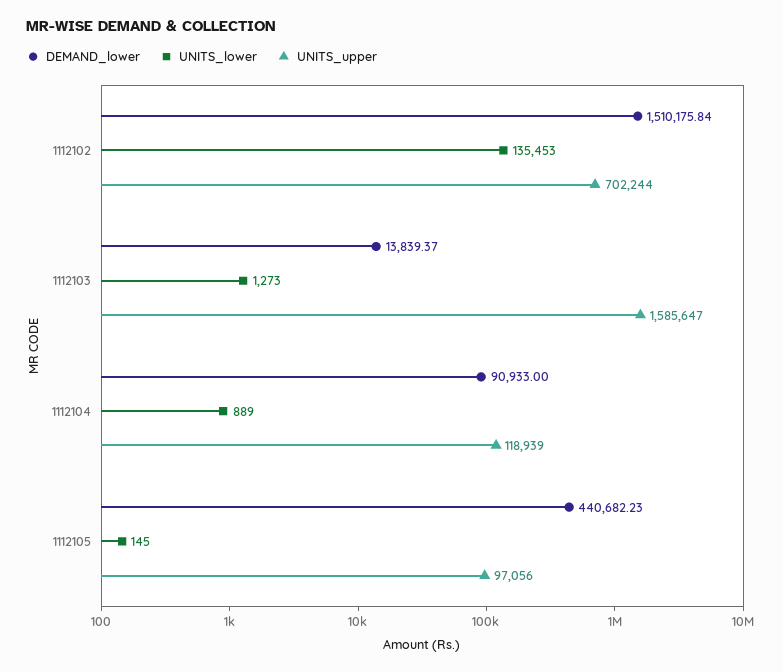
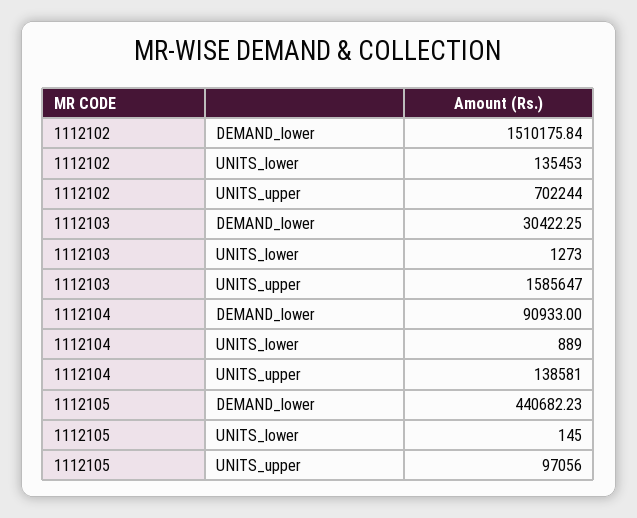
DEMAND_lower, 1112103: 13839.37 -> 30422.25
UNITS_upper, 1112104: 118939 -> 138581

